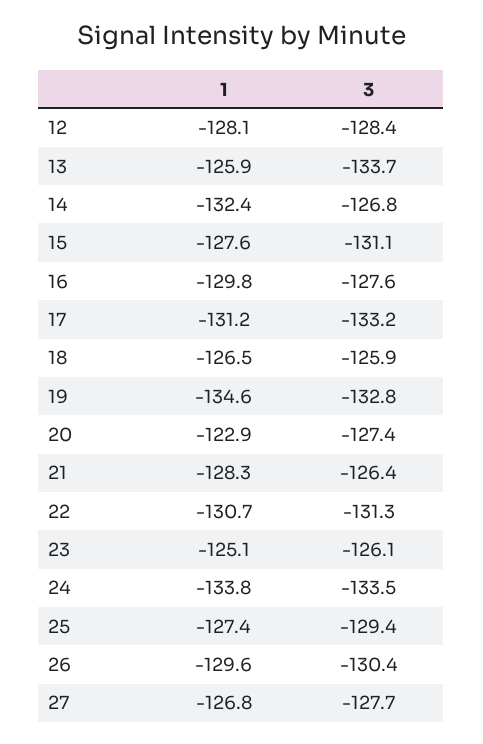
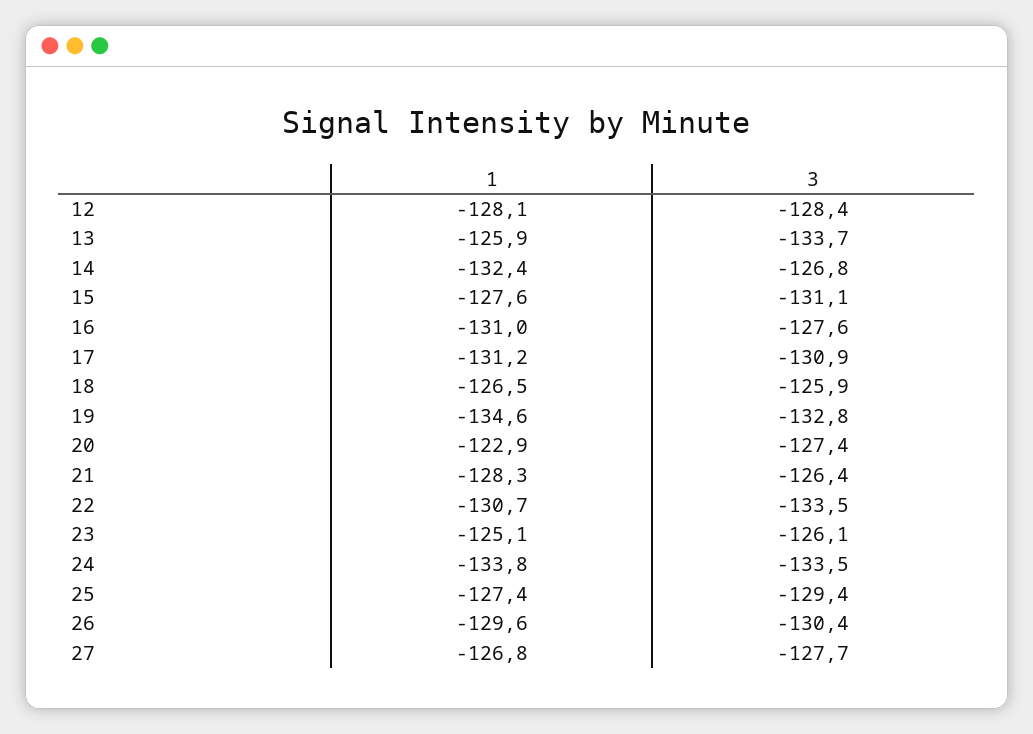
1, 16: -129.8 -> -131
3, 17: -133.2 -> -130.9
3, 22: -131.3 -> -133.5

